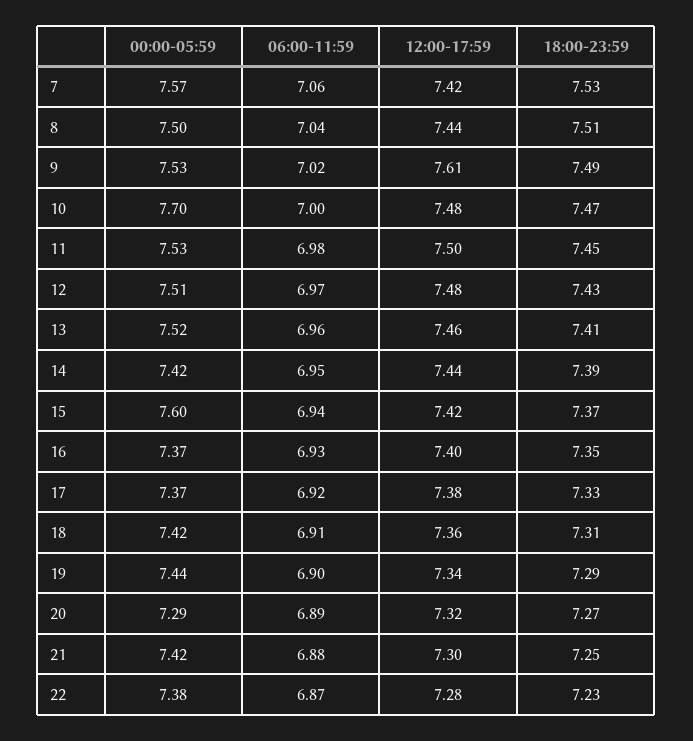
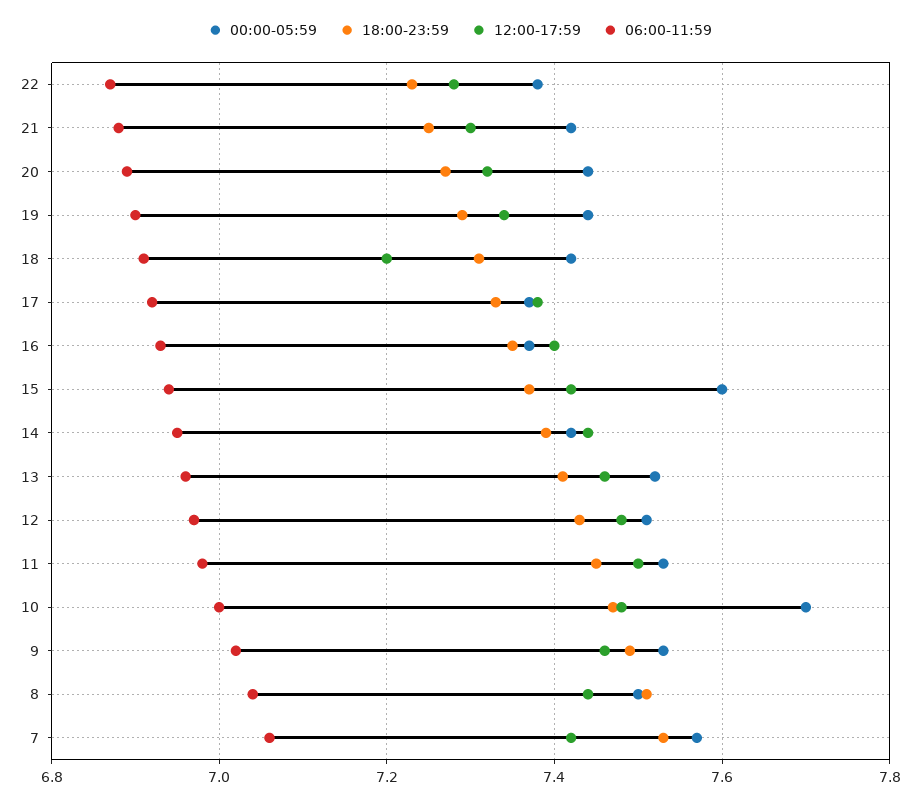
12:00-17:59, 9: 7.61 -> 7.45
12:00-17:59, 18: 7.36 -> 7.2
00:00-05:59, 20: 7.29 -> 7.45

